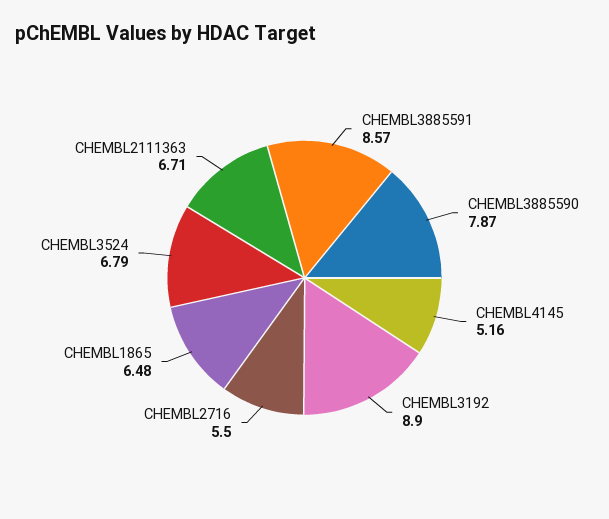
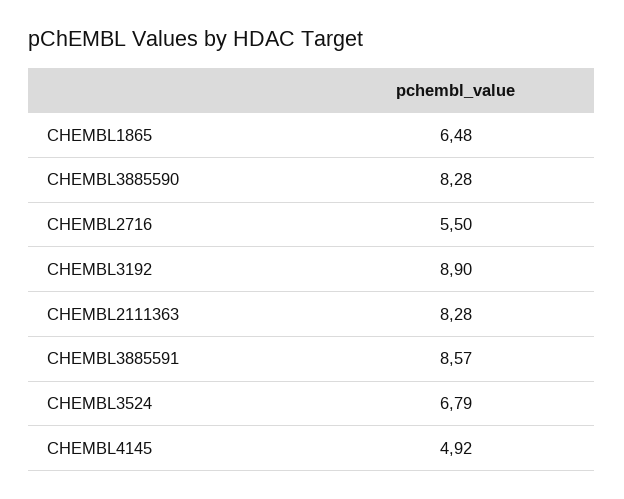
CHEMBL3885590: 7.87 -> 8.28
CHEMBL4145: 5.16 -> 4.92
CHEMBL2111363: 6.71 -> 8.28

